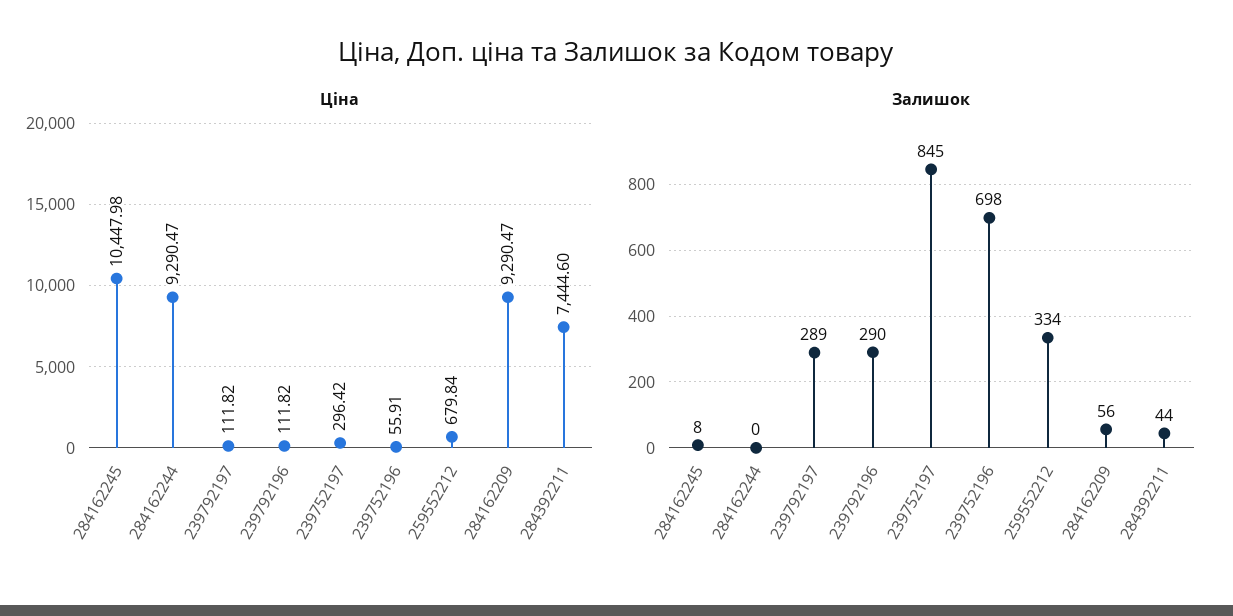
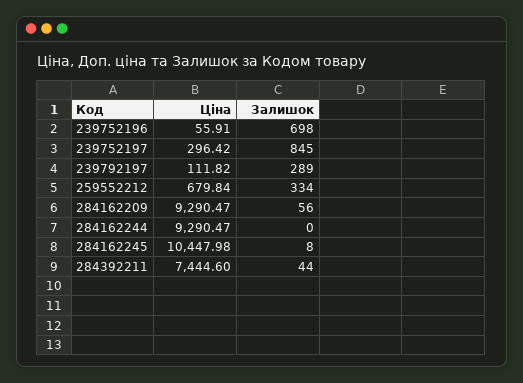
Ціна, 239792196: 111.82 -> none
Залишок, 239792196: 290 -> none

